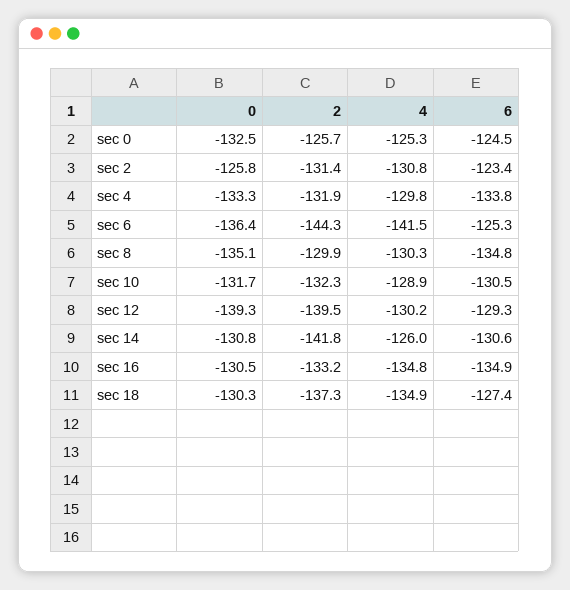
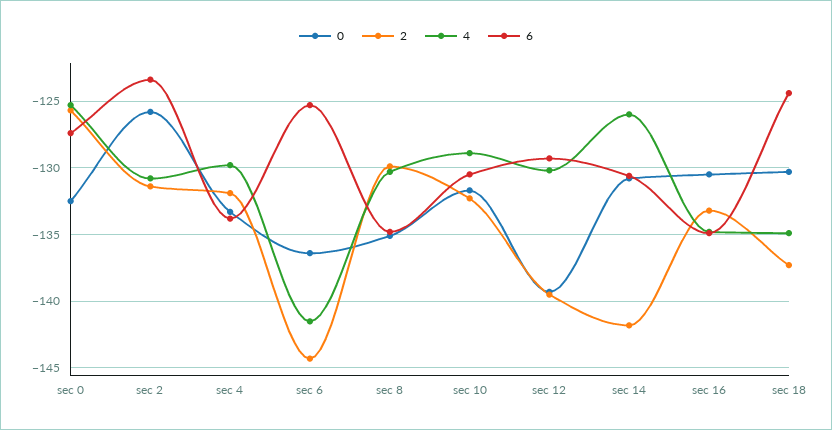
6, sec 0: -124.5 -> -127.5
6, sec 18: -127.4 -> -124.5

